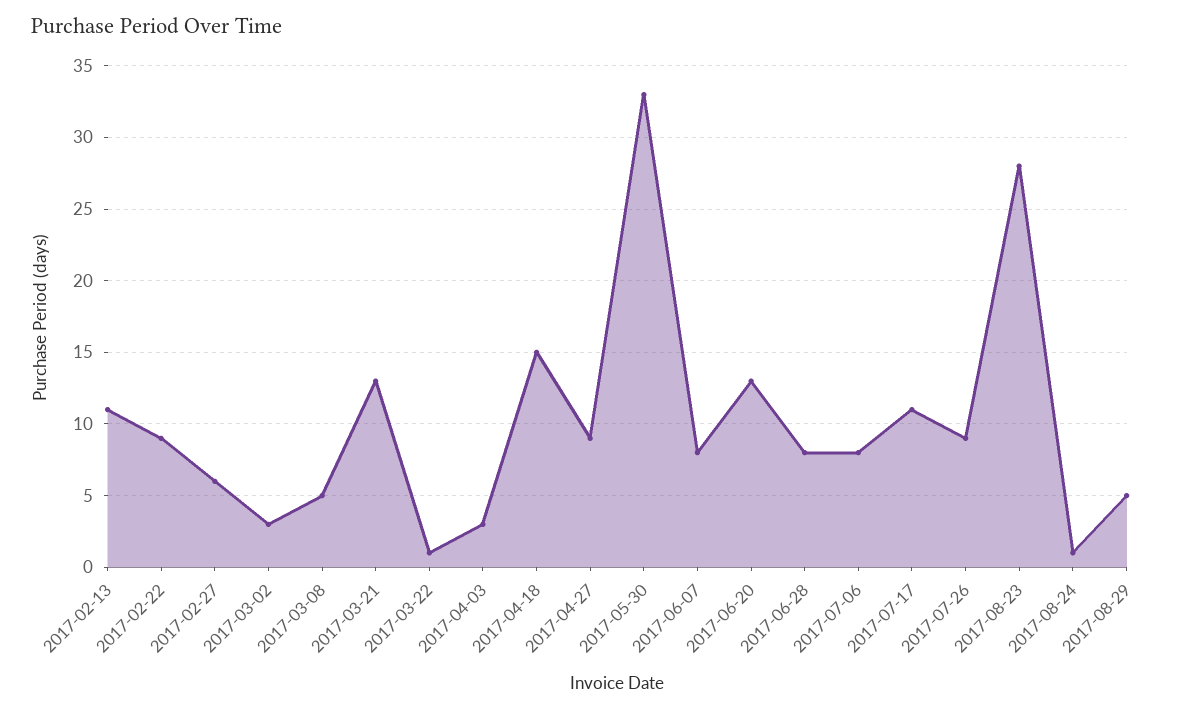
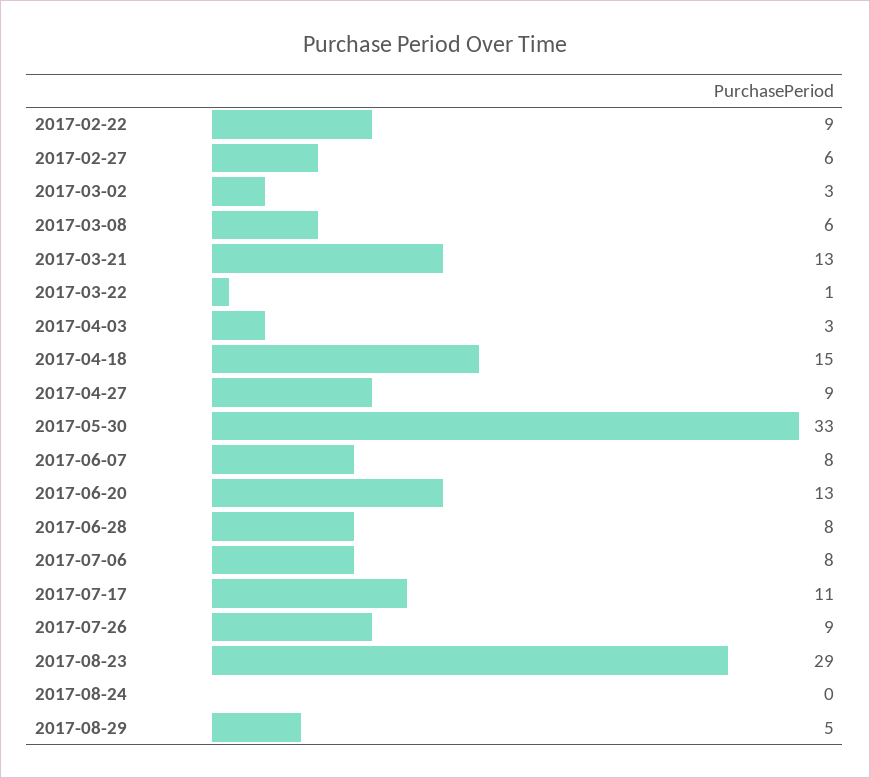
2017-02-13: 11 -> none
2017-03-08: 5 -> 6
2017-08-23: 28 -> 29
2017-08-24: 1 -> 0

